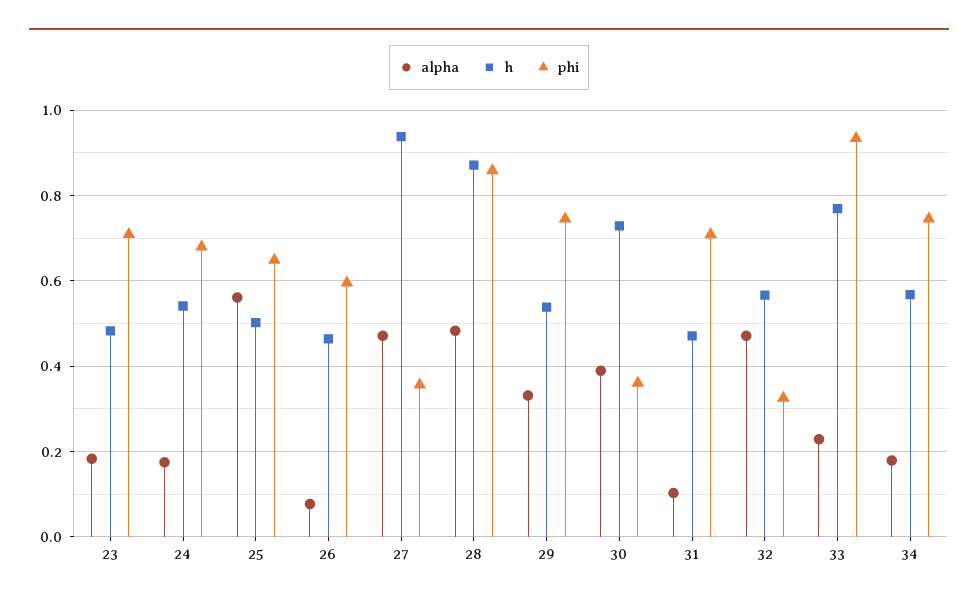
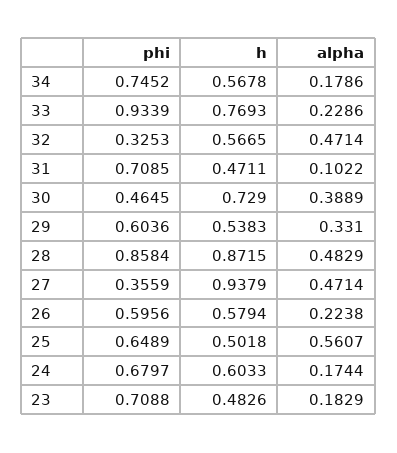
h, 24: 0.54 -> 0.6033
alpha, 26: 0.08 -> 0.2238
h, 26: 0.46 -> 0.5794
phi, 29: 0.74 -> 0.6036
phi, 30: 0.36 -> 0.4645

